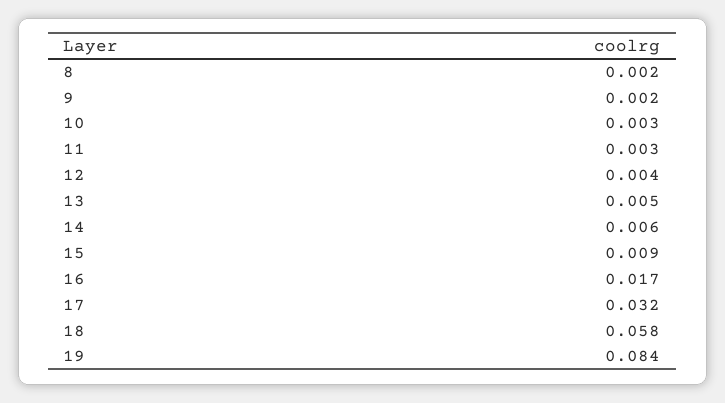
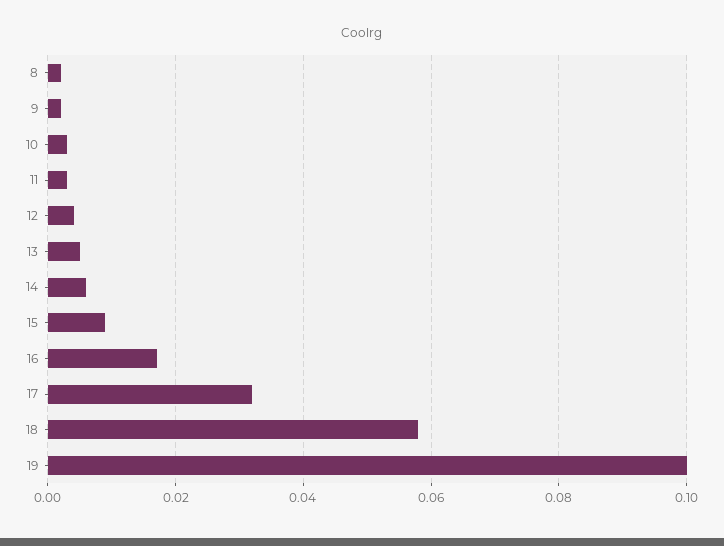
19: 0.084 -> 0.1

